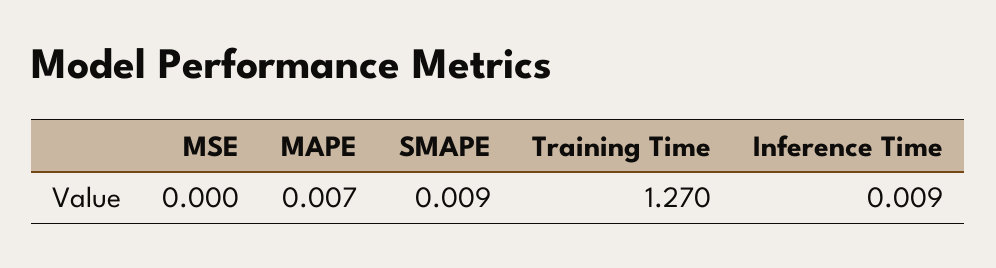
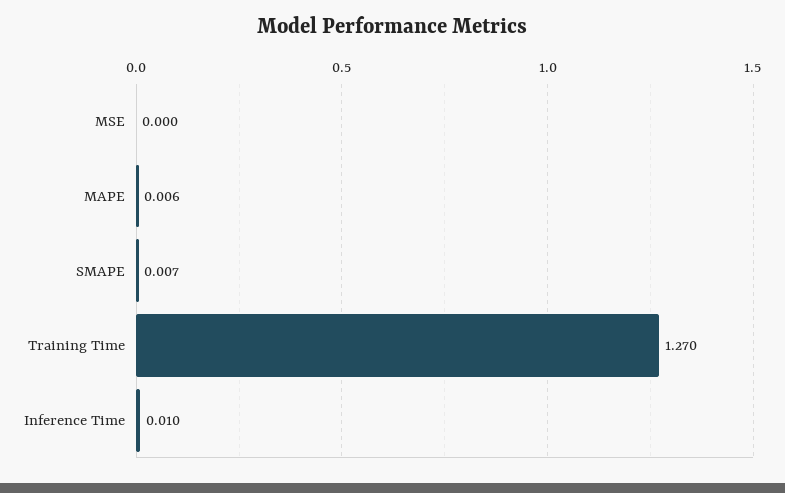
MAPE: 0.007 -> 0.006
SMAPE: 0.009 -> 0.007
Inference Time: 0.009 -> 0.01

